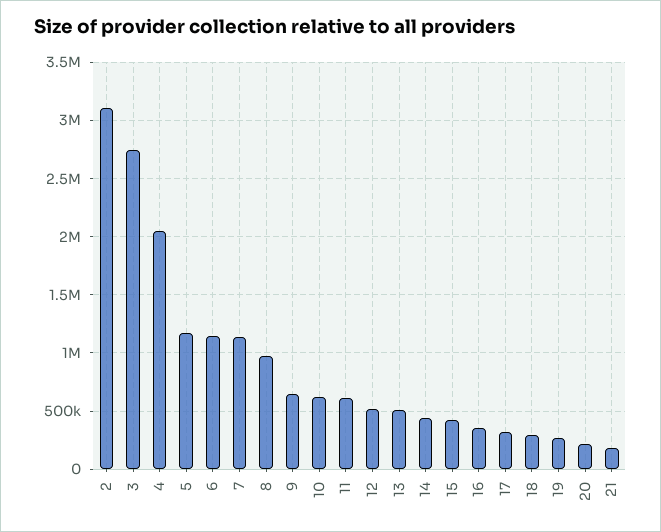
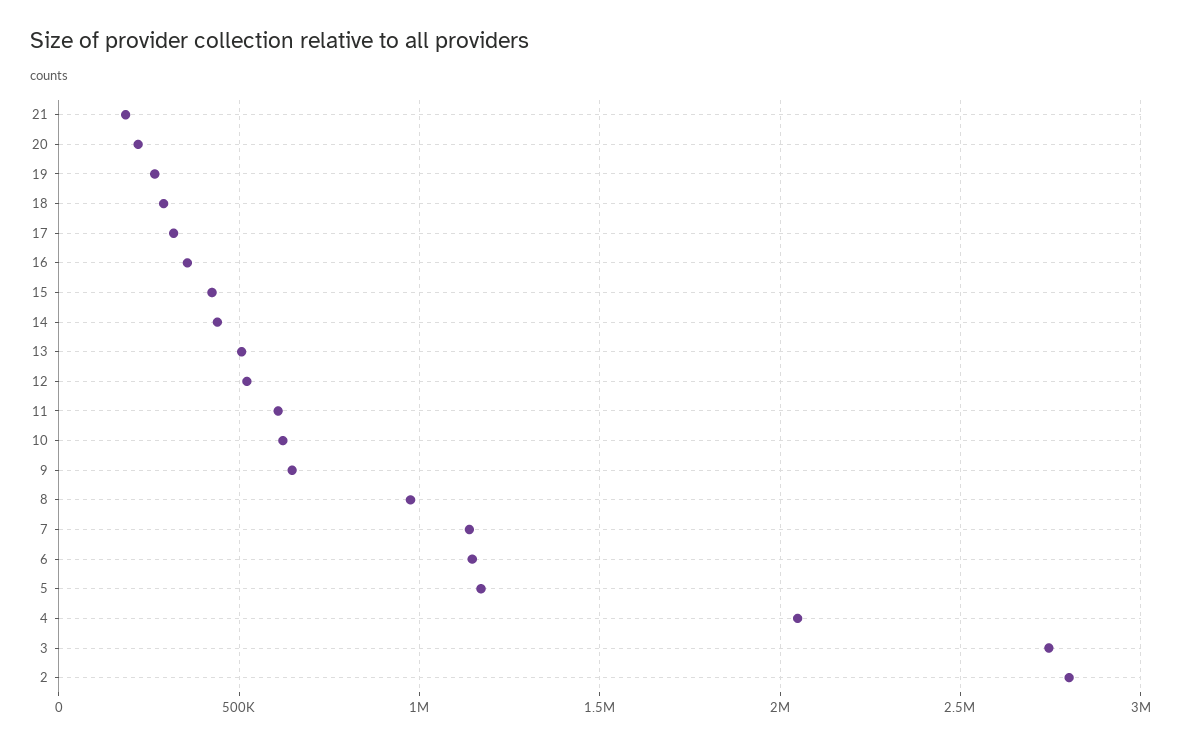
2: 3100000 -> 2800000

